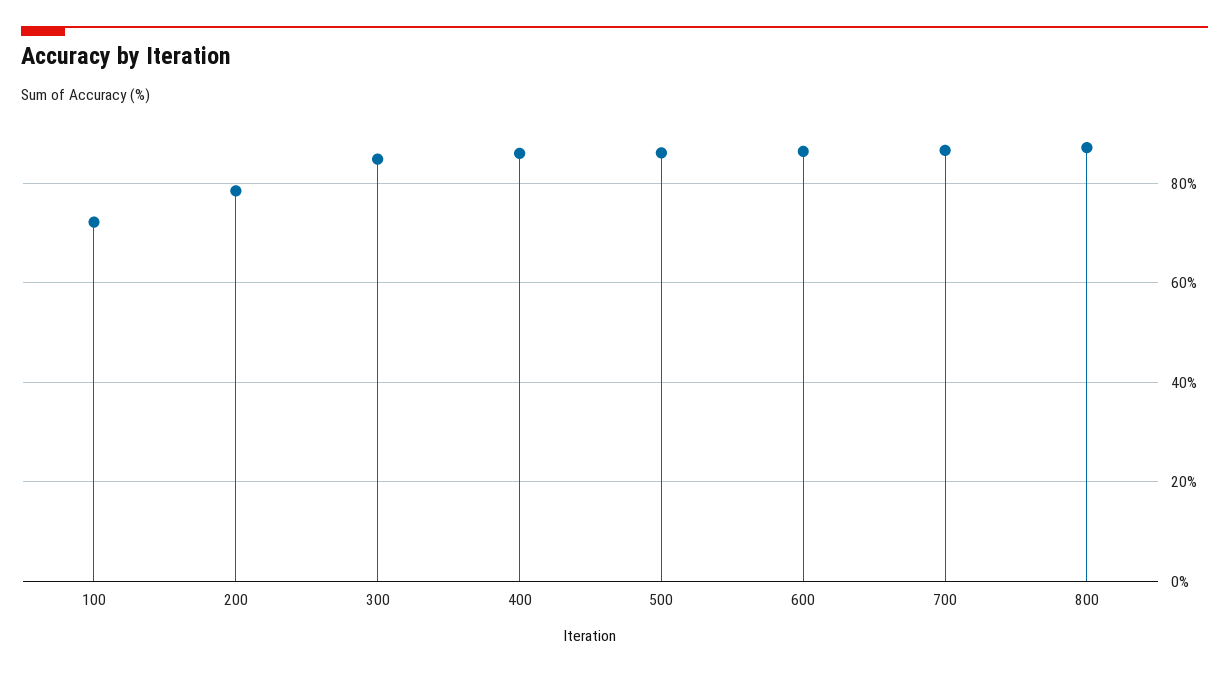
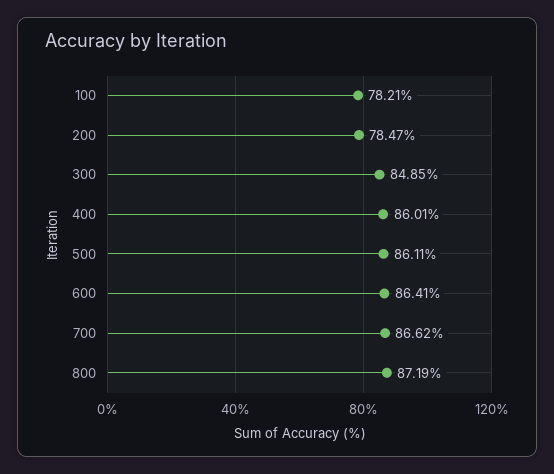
100: 72 -> 78.21

